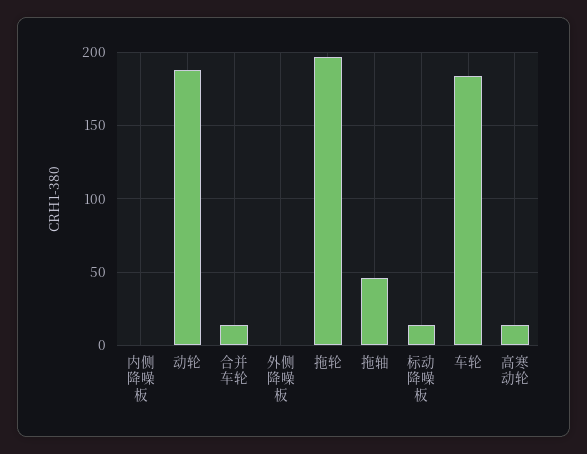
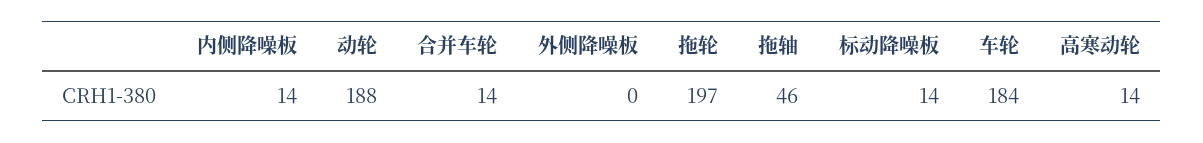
内侧降噪板: 0 -> 14

